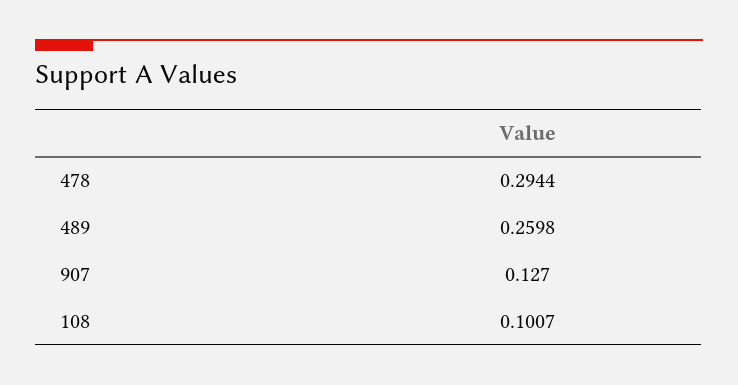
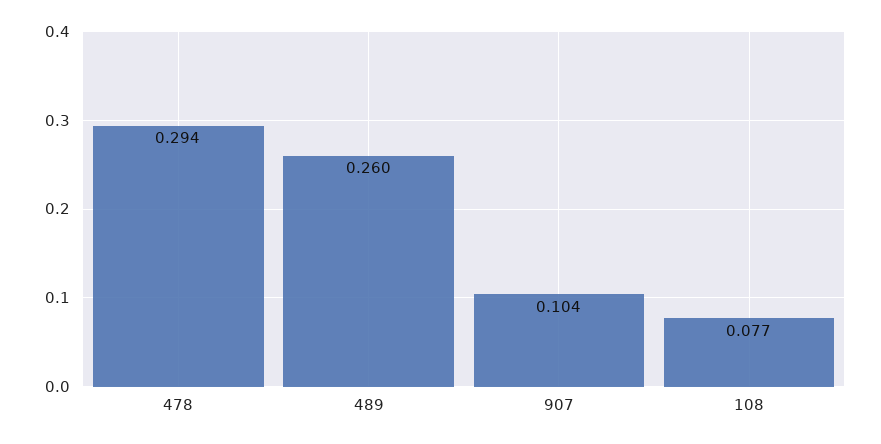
907: 0.127 -> 0.104
108: 0.1007 -> 0.077

